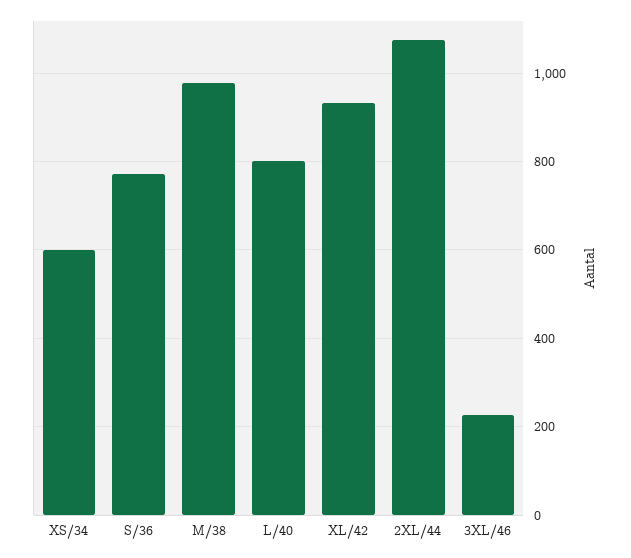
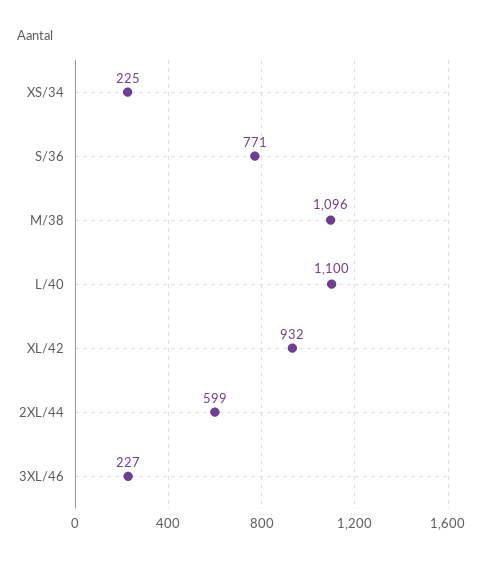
XS/34: 600 -> 225
M/38: 980 -> 1096
L/40: 800 -> 1100
2XL/44: 1080 -> 599

